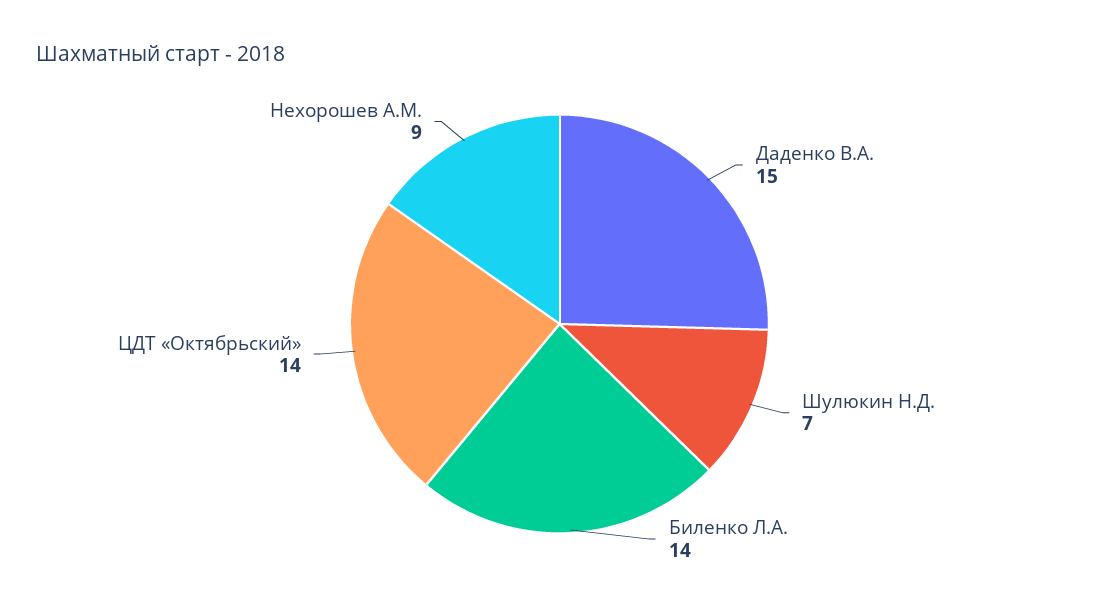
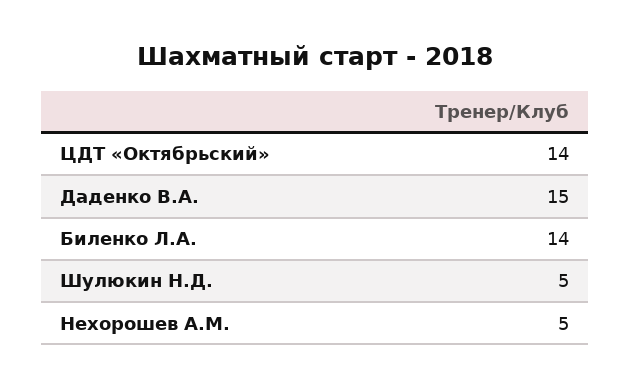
Шулюкин Н.Д.: 7 -> 5
Нехорошев А.М.: 9 -> 5

